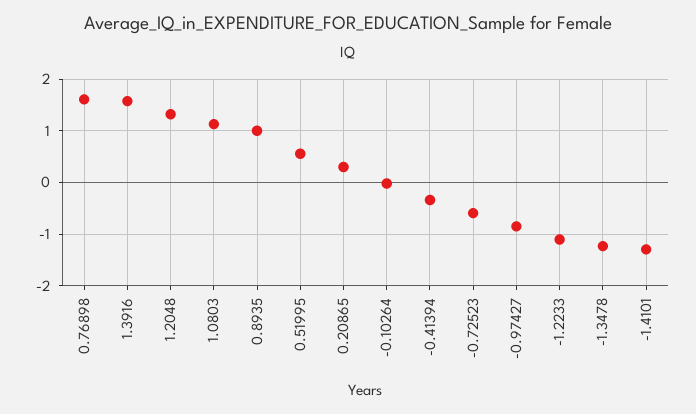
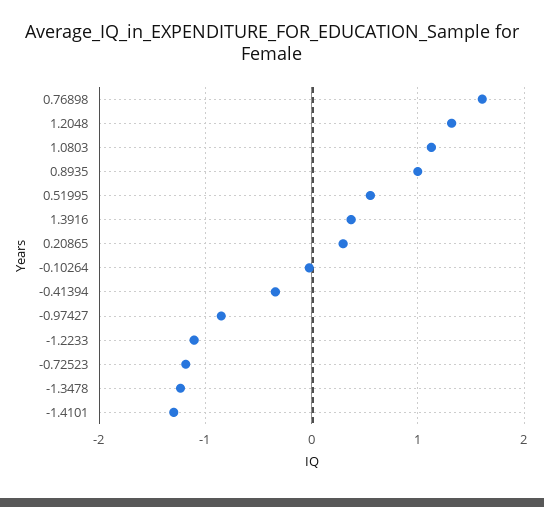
1.3916: 1.6 -> 0.4
-0.72523: -0.6 -> -1.2

